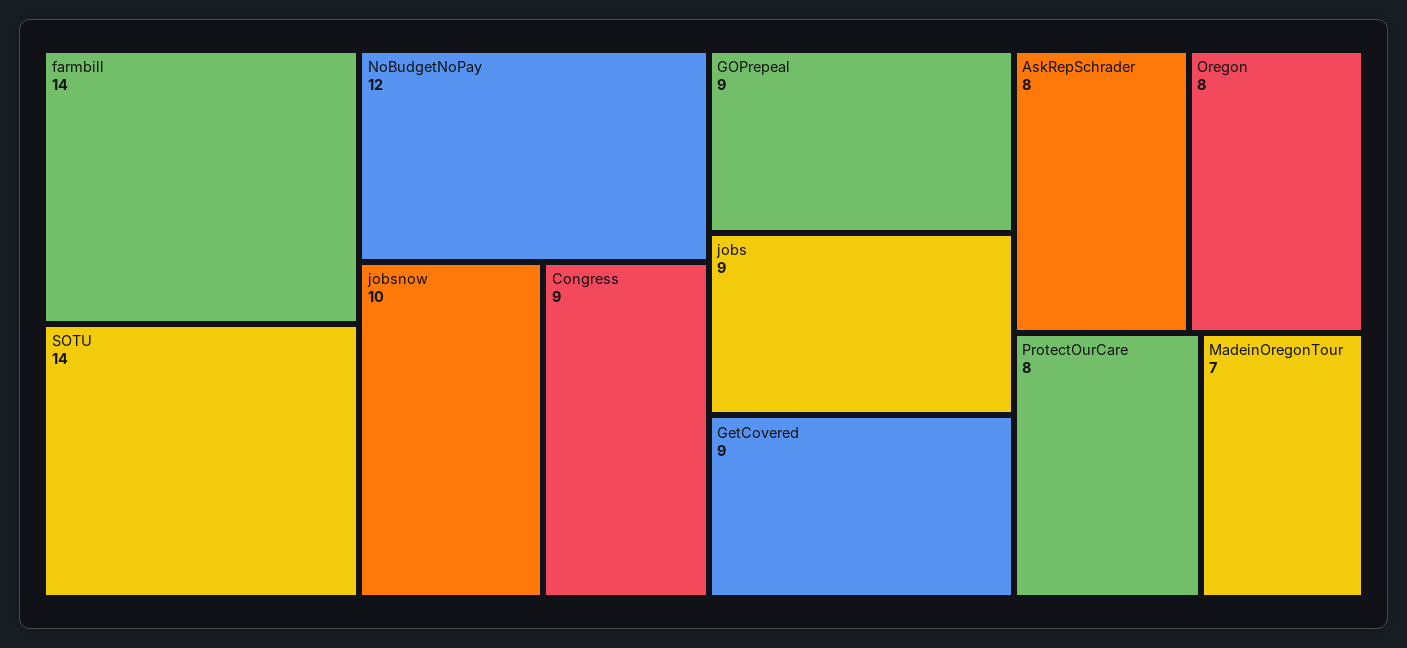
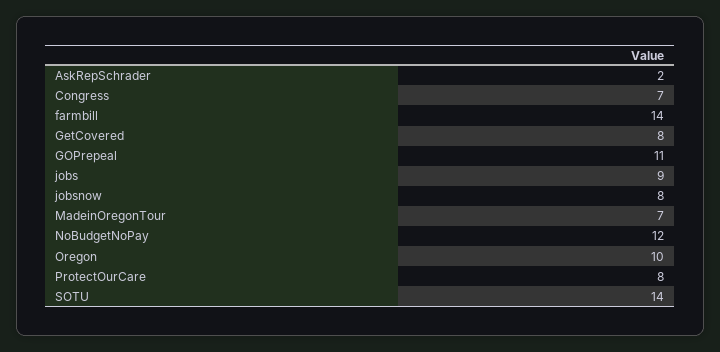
jobsnow: 10 -> 8
Congress: 9 -> 7
GOPrepeal: 9 -> 11
GetCovered: 9 -> 8
AskRepSchrader: 8 -> 2
Oregon: 8 -> 10

